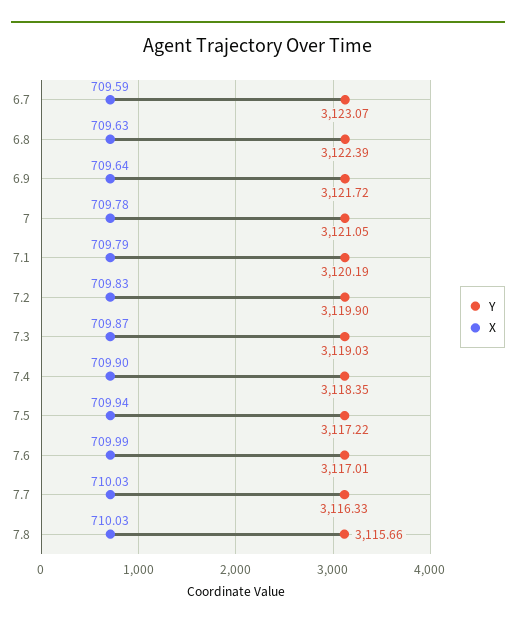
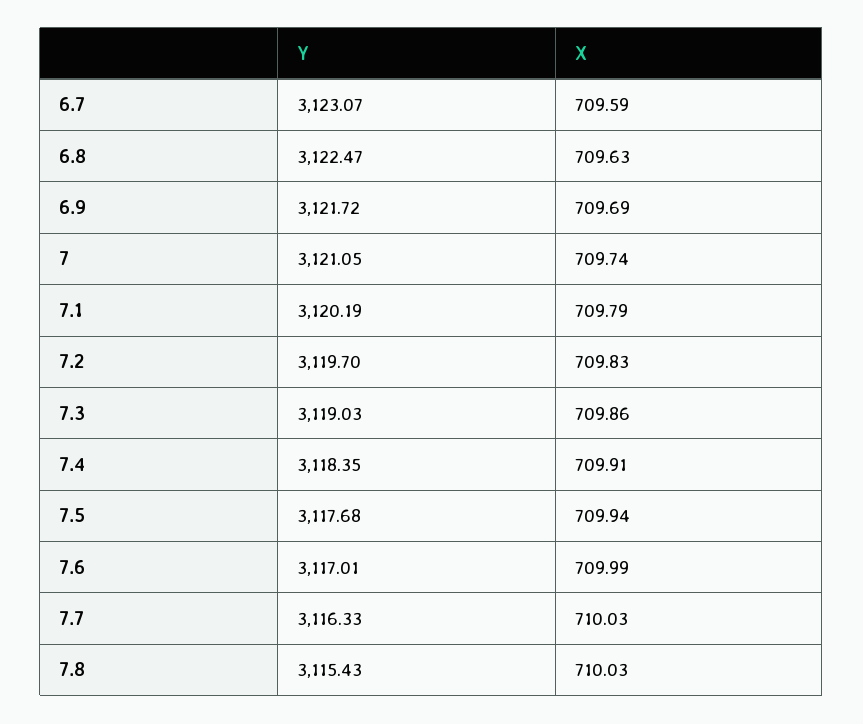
Y, 6.8: 3122.39 -> 3122.47
X, 6.9: 709.64 -> 709.69
X, 7: 709.78 -> 709.74
Y, 7.2: 3119.9 -> 3119.7
X, 7.3: 709.87 -> 709.86
X, 7.4: 709.9 -> 709.91
Y, 7.5: 3117.22 -> 3117.68
Y, 7.8: 3115.66 -> 3115.43

